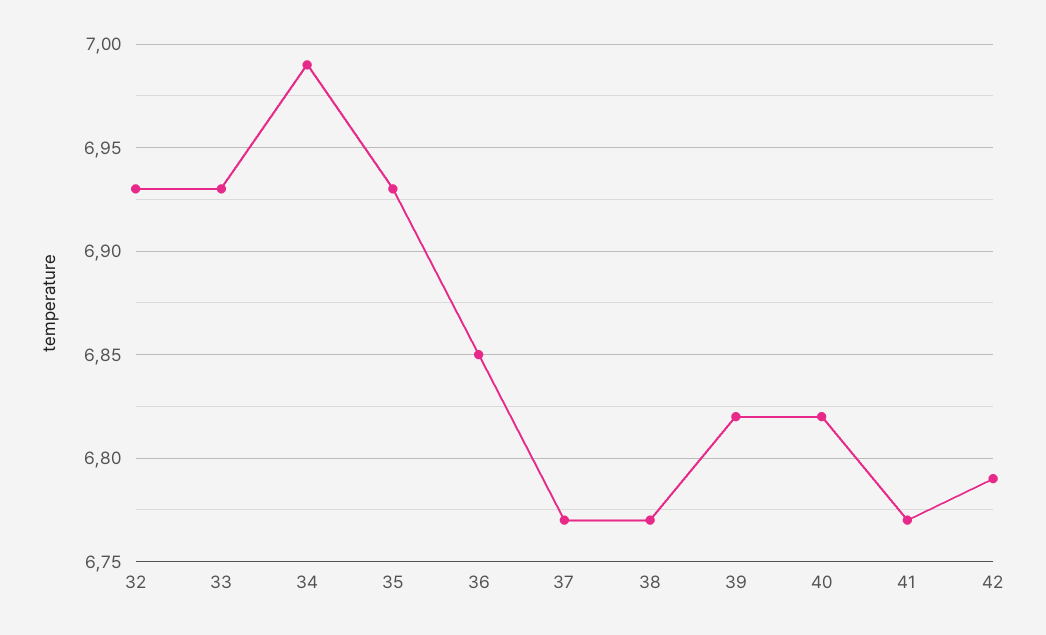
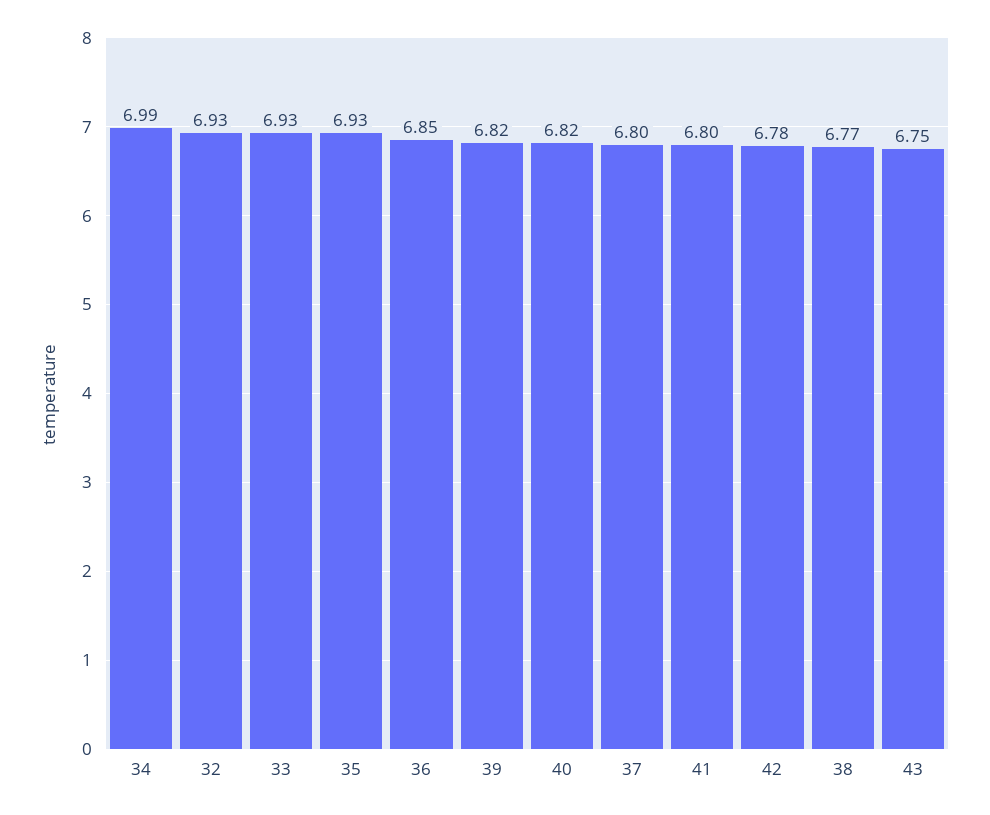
37: 6.77 -> 6.8
41: 6.77 -> 6.8
42: 6.79 -> 6.78
43: none -> 6.75

